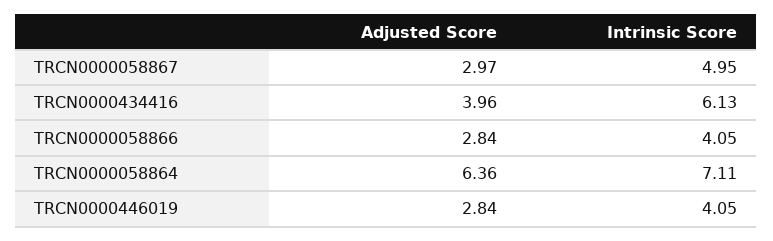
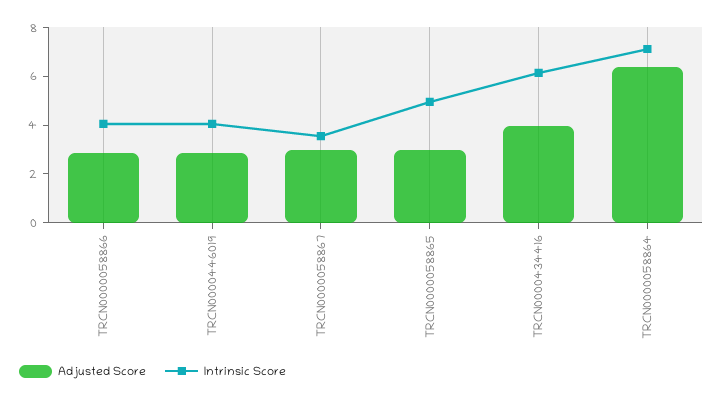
Intrinsic Score, TRCN0000058867: 4.95 -> 3.5
Adjusted Score, TRCN0000058865: none -> 3
Intrinsic Score, TRCN0000058865: none -> 5

